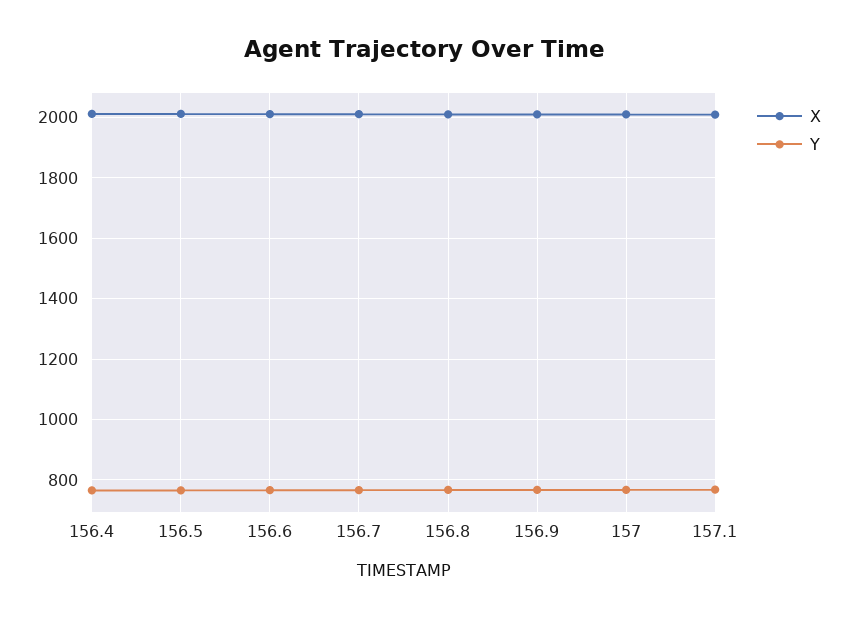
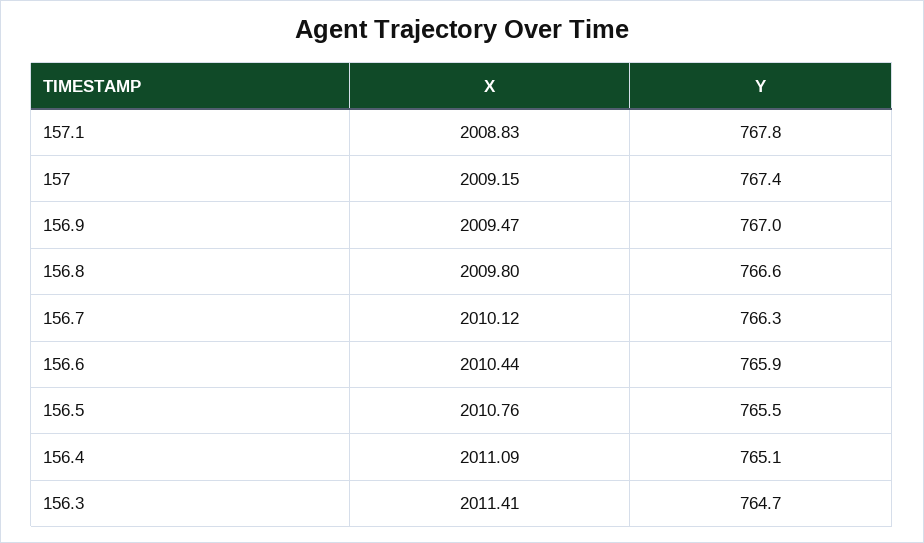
X, 156.3: none -> 2011.41
Y, 156.3: none -> 764.7

